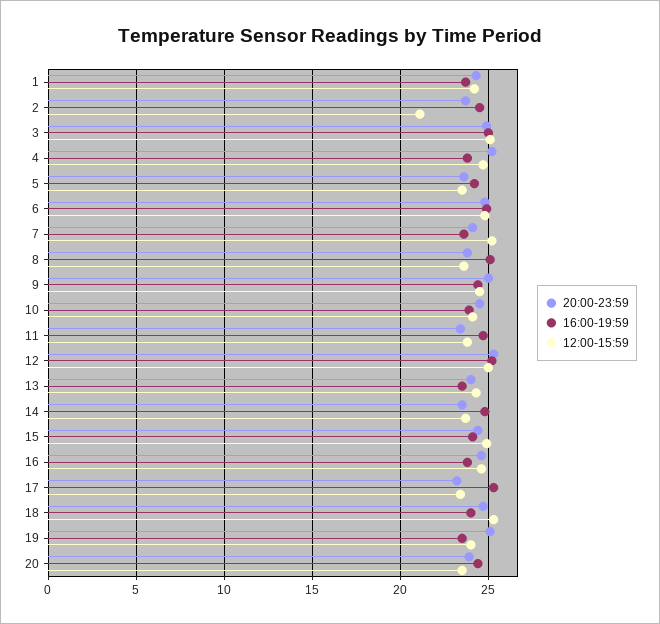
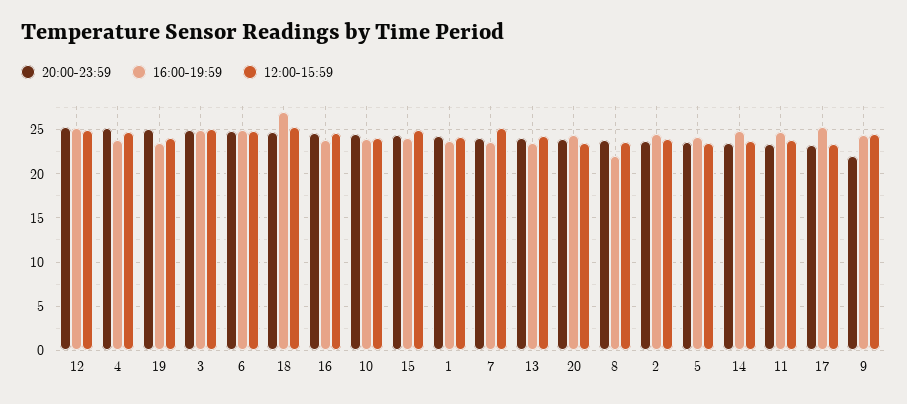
12:00-15:59, 2: 21 -> 24
16:00-19:59, 8: 25 -> 22
20:00-23:59, 9: 25 -> 22
16:00-19:59, 18: 24 -> 27

